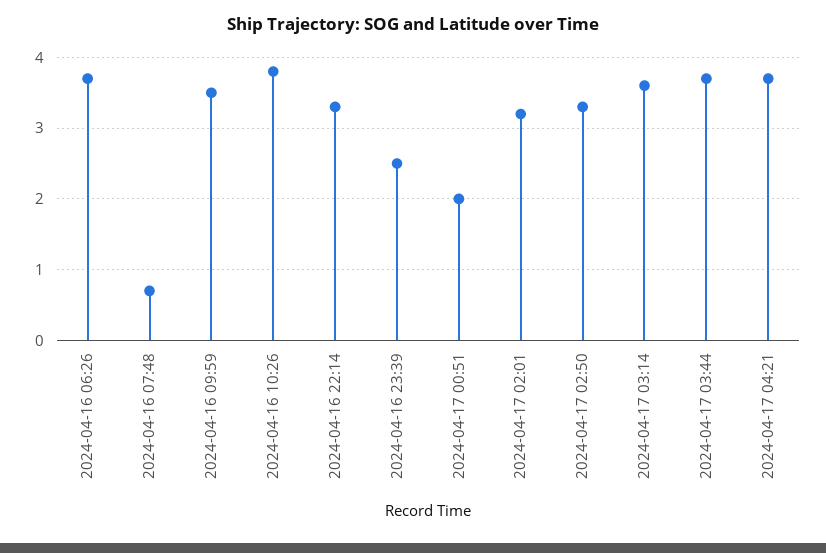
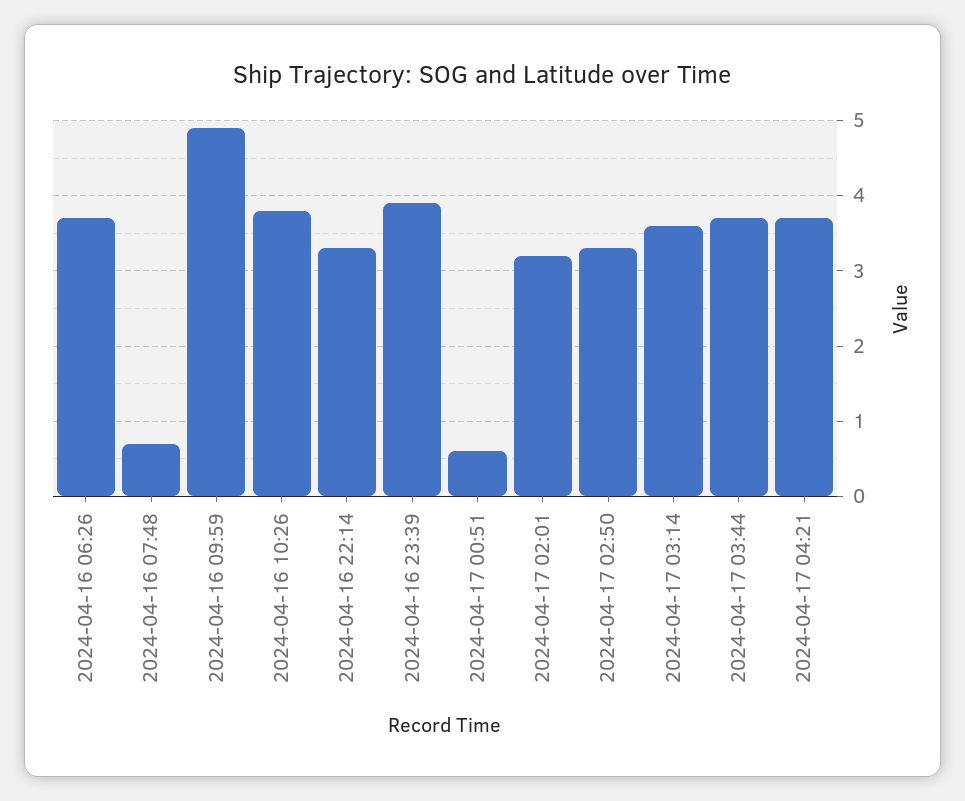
2024-04-16 09:59: 3.5 -> 4.9
2024-04-16 23:39: 2.5 -> 3.9
2024-04-17 00:51: 2 -> 0.6

